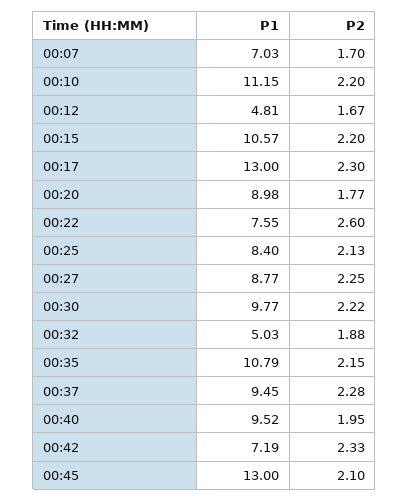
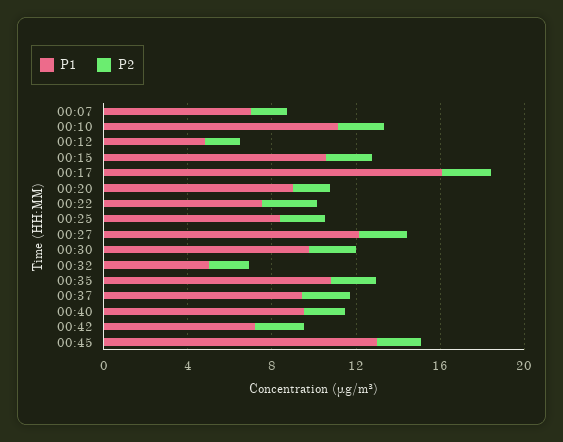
P1, 00:17: 13 -> 16
P1, 00:27: 8.77 -> 12

